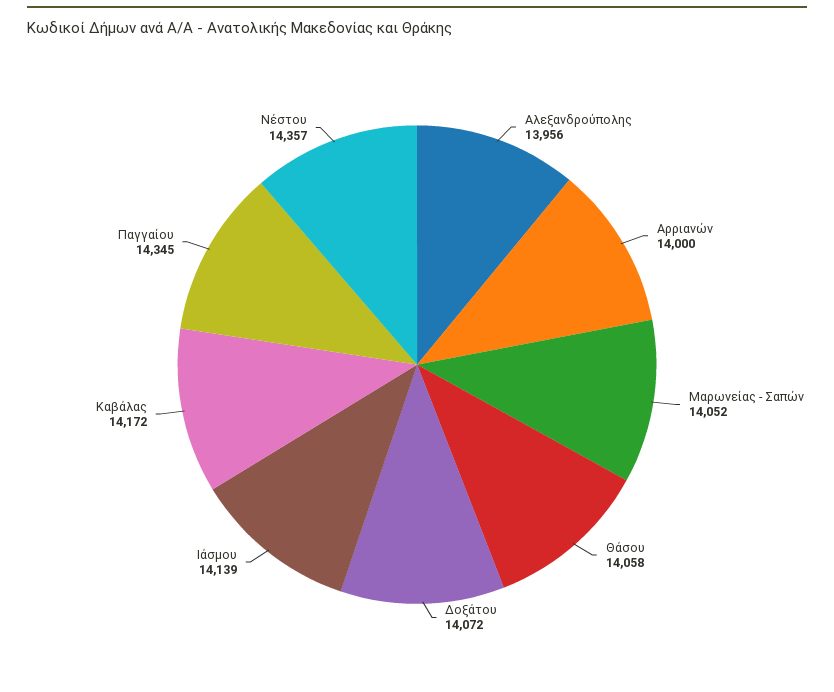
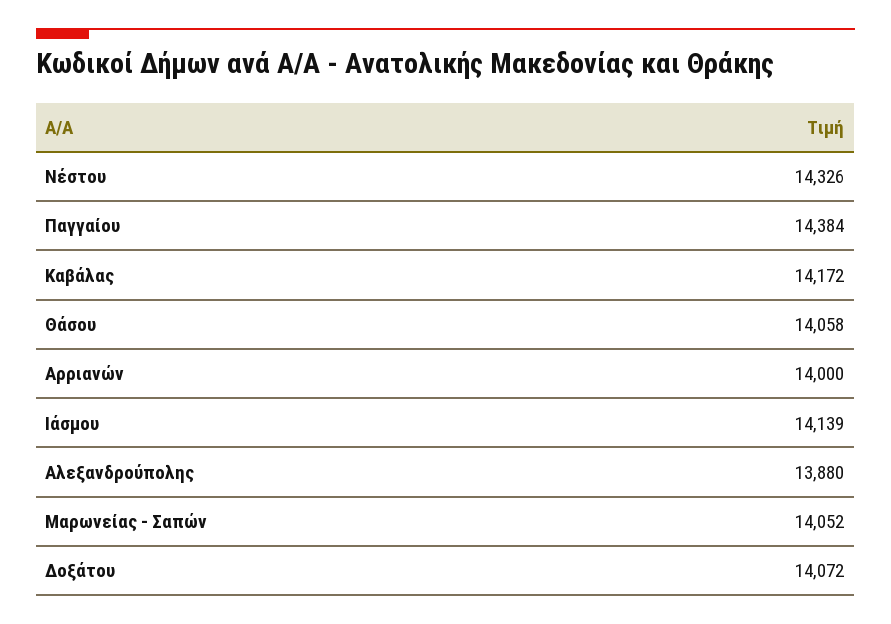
Αλεξανδρούπολης: 13956 -> 13880
Παγγαίου: 14345 -> 14384
Νέστου: 14357 -> 14326

